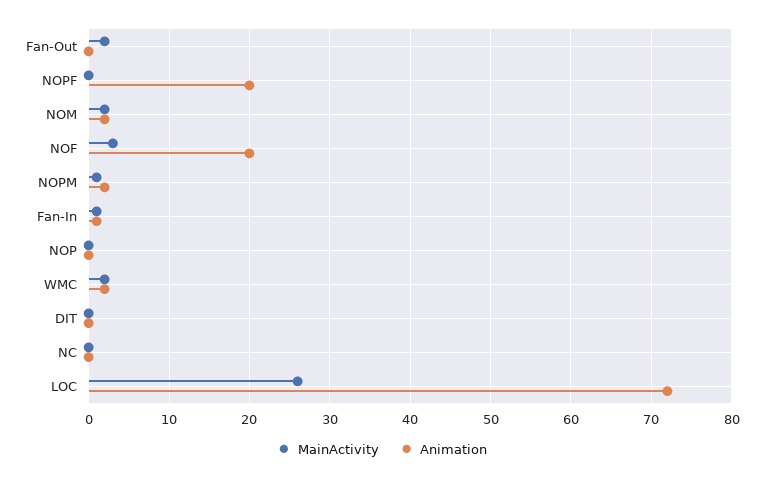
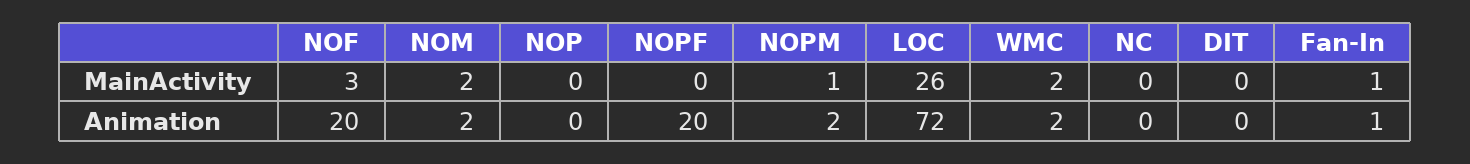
MainActivity, Fan-Out: 2 -> none
Animation, Fan-Out: 0 -> none

